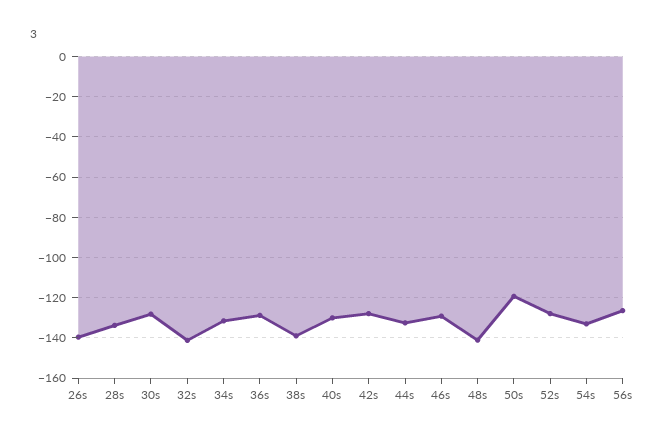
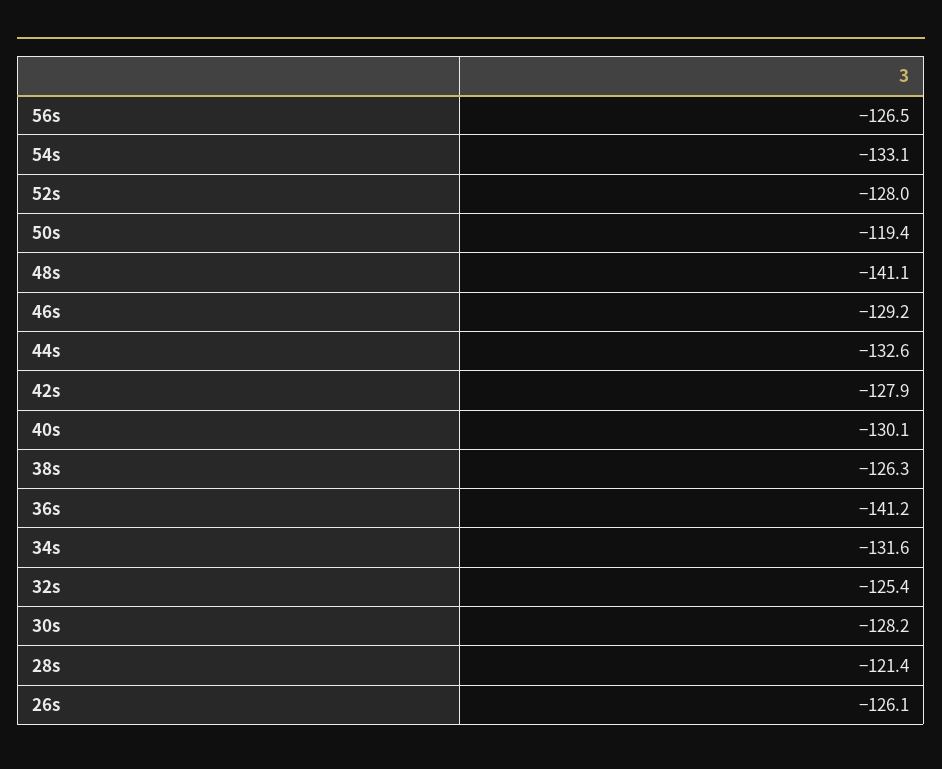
26s: -140 -> -126.1
28s: -135 -> -121.4
32s: -140 -> -125.4
36s: -130 -> -141.2
38s: -140 -> -126.3

